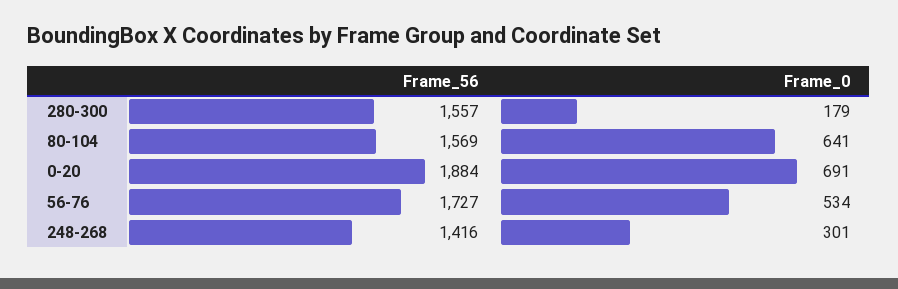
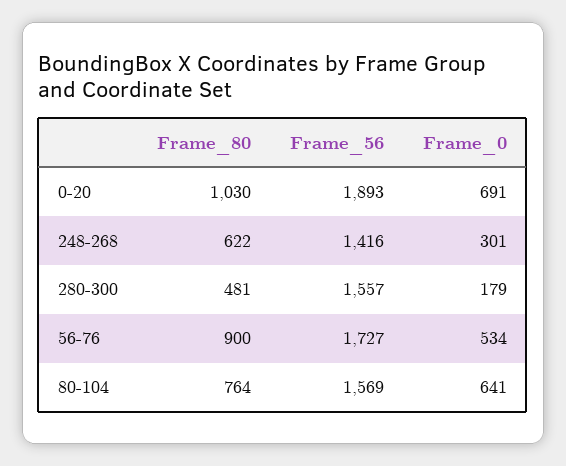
Frame_56, 0-20: 1884 -> 1893
Frame_80, 0-20: none -> 1030
Frame_80, 248-268: none -> 622
Frame_80, 280-300: none -> 481
Frame_80, 56-76: none -> 900
Frame_80, 80-104: none -> 764

